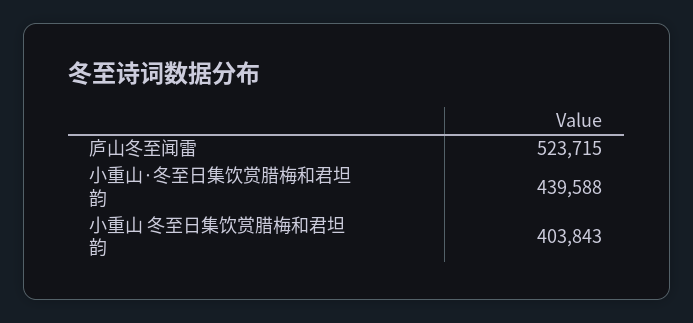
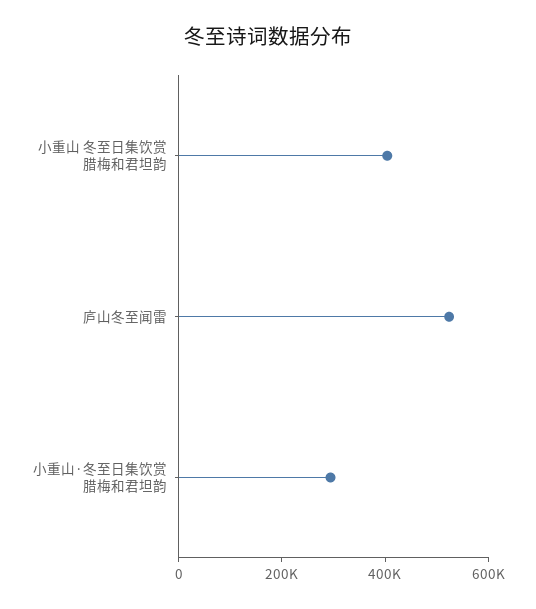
小重山·冬至日集饮赏腊梅和君坦韵: 439588 -> 300000

